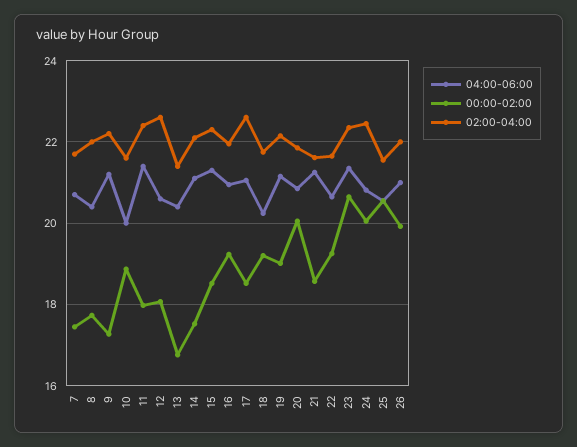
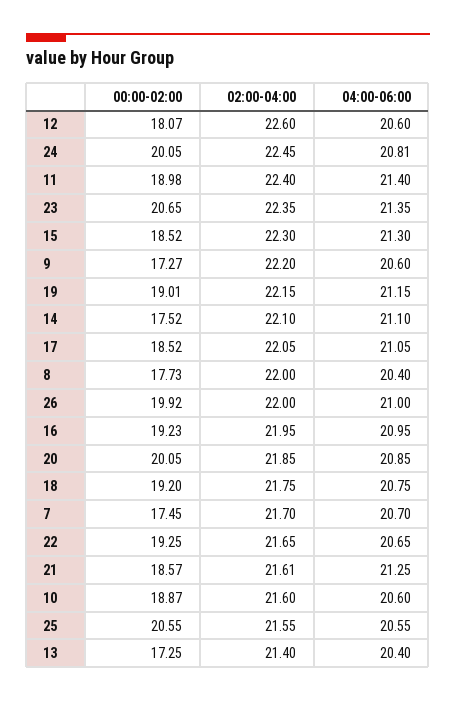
04:00-06:00, 9: 21.2 -> 20.6
04:00-06:00, 10: 20 -> 20.6
00:00-02:00, 11: 18 -> 18.98
00:00-02:00, 13: 16.8 -> 17.25
02:00-04:00, 17: 22.6 -> 22.05
04:00-06:00, 18: 20.2 -> 20.75

